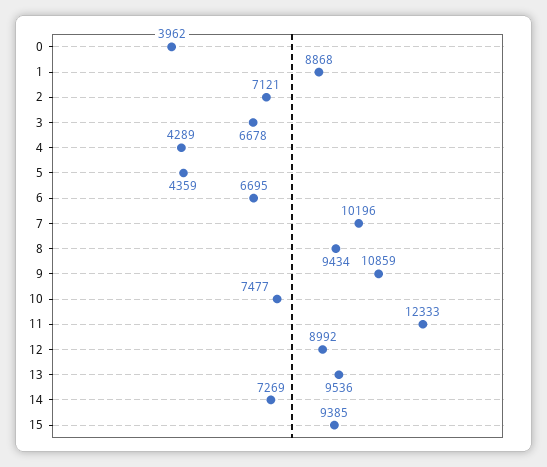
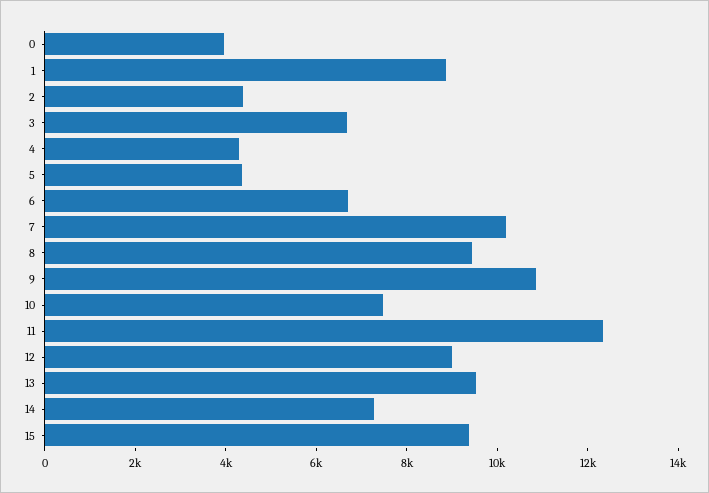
2: 7121 -> 4500

